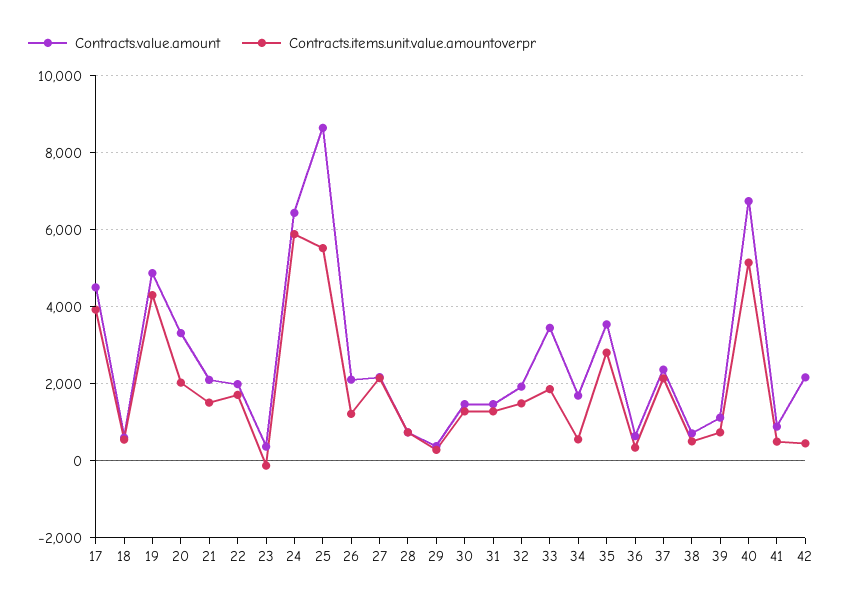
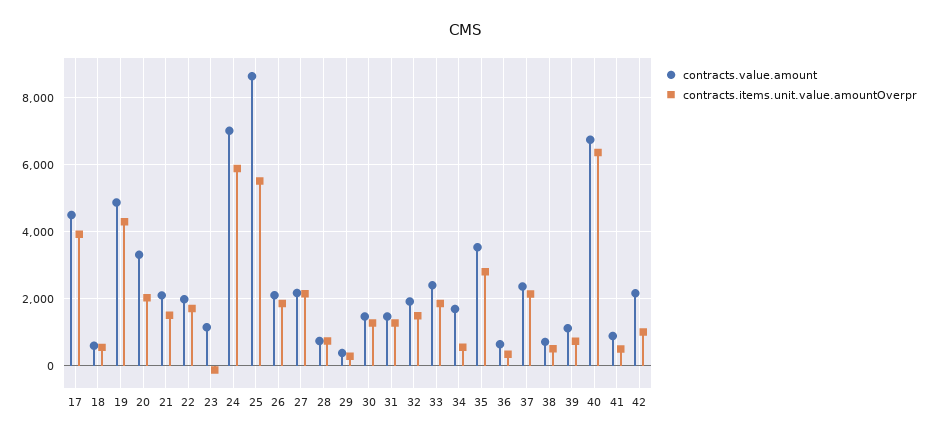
Contracts.value.amount, 23: 400 -> 1200
Contracts.value.amount, 24: 6400 -> 7000
Contracts.items.unit.value.amountoverpr, 26: 1200 -> 1800
Contracts.value.amount, 33: 3400 -> 2400
Contracts.items.unit.value.amountoverpr, 40: 5200 -> 6400
Contracts.items.unit.value.amountoverpr, 42: 400 -> 1000

